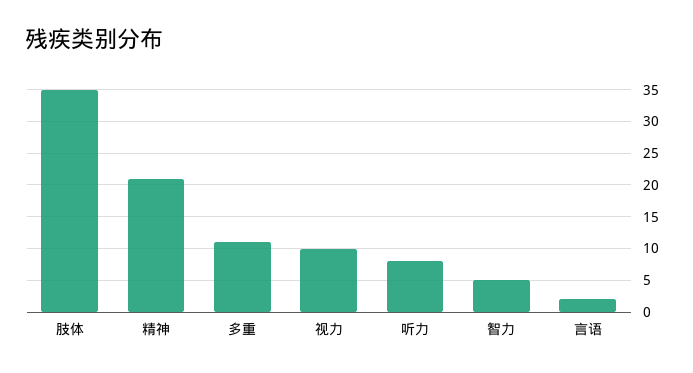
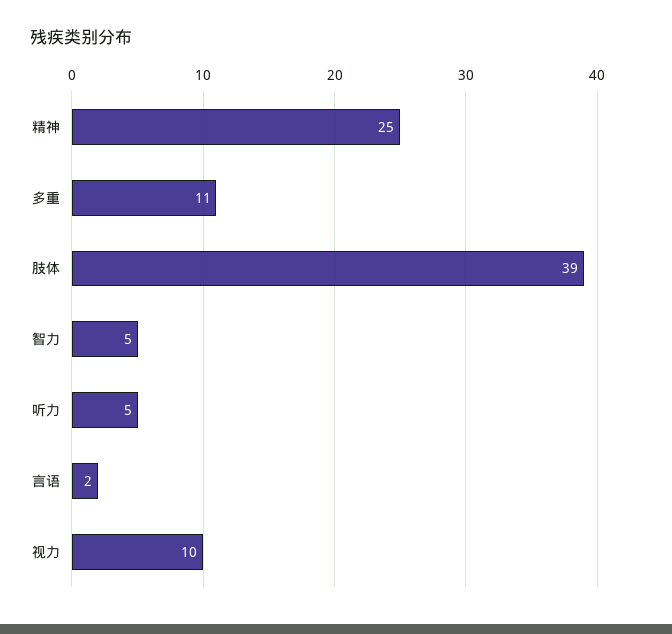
肢体: 35 -> 39
精神: 21 -> 25
听力: 8 -> 5

